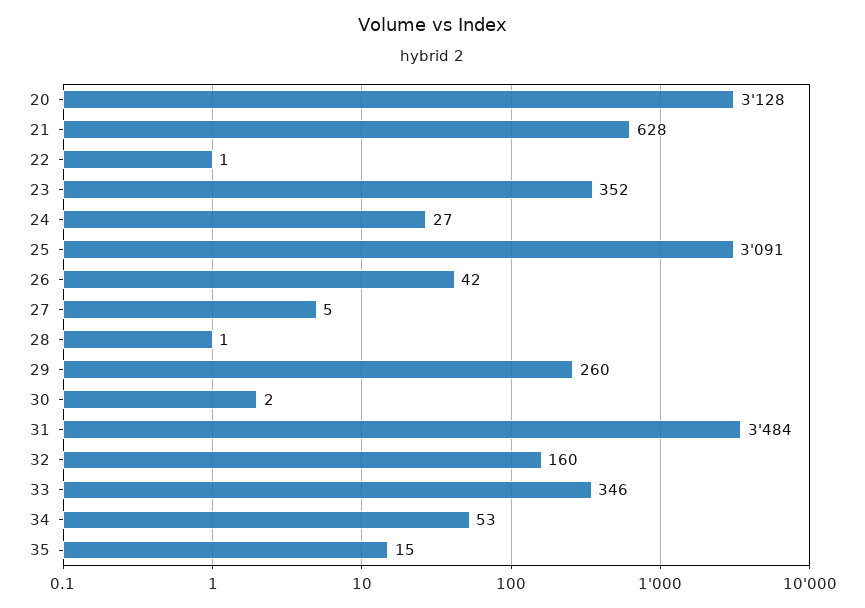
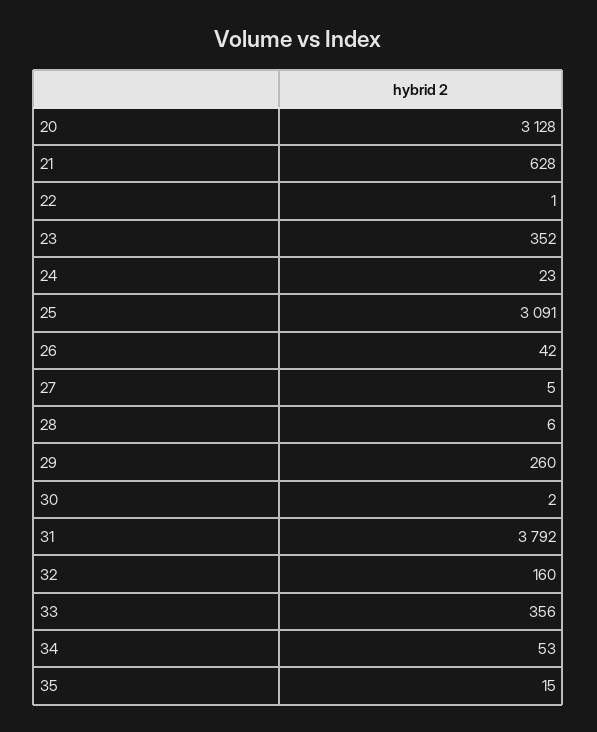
24: 27 -> 23
28: 1 -> 6
31: 3484 -> 3792
33: 346 -> 356

